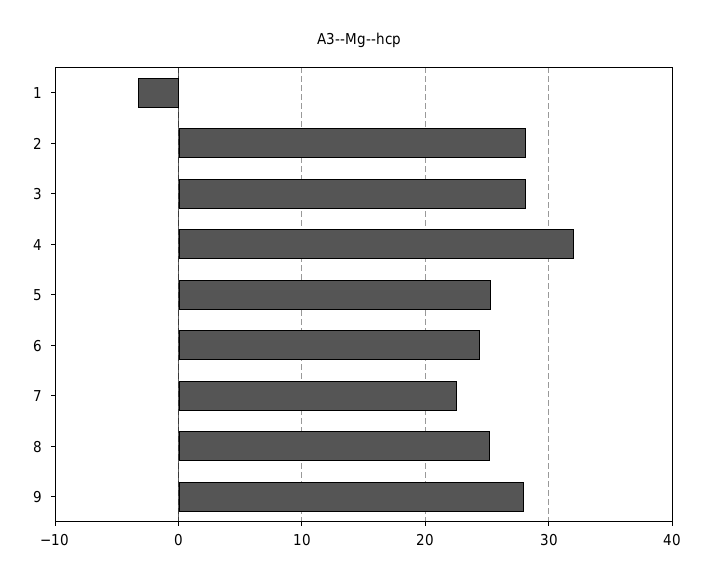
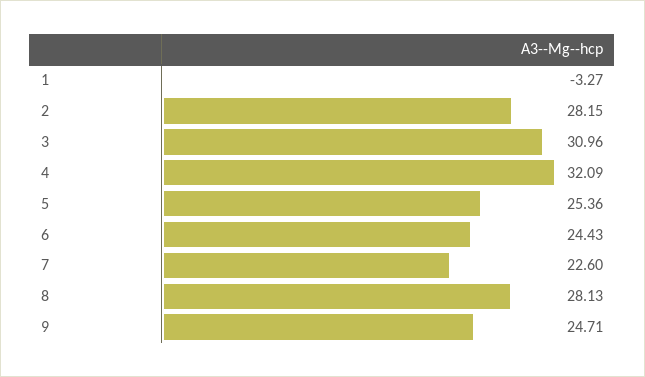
3: 28 -> 30.96
8: 25 -> 28.13
9: 28 -> 24.71

